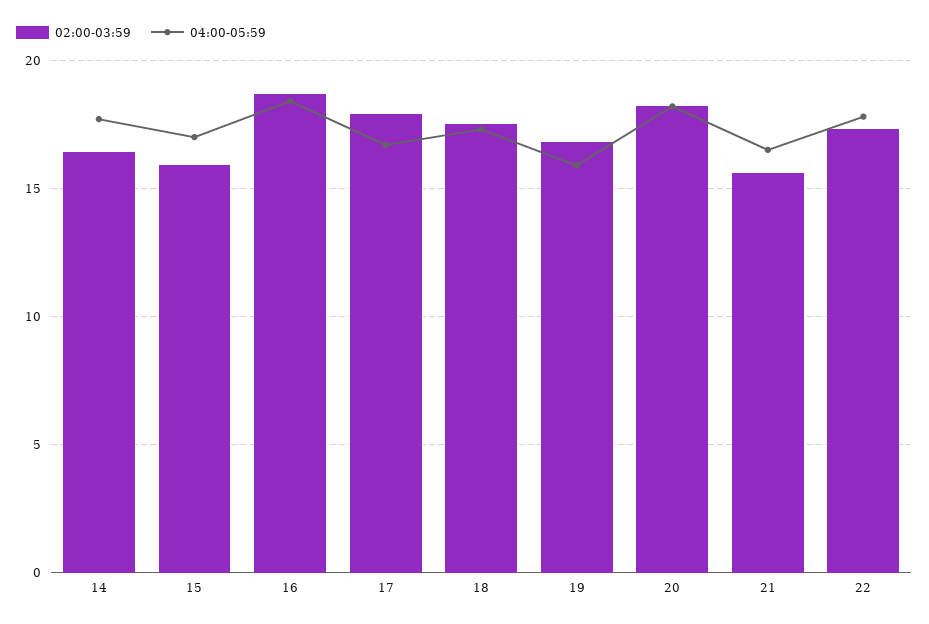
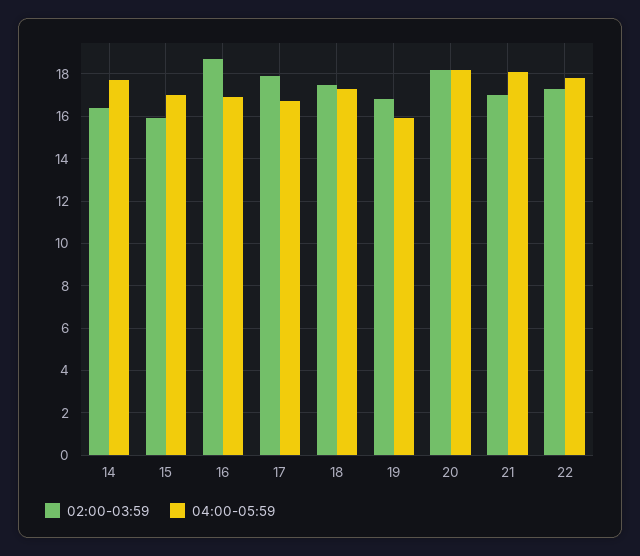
04:00-05:59, 16: 18.5 -> 17
02:00-03:59, 21: 15.5 -> 17
04:00-05:59, 21: 16.5 -> 18

